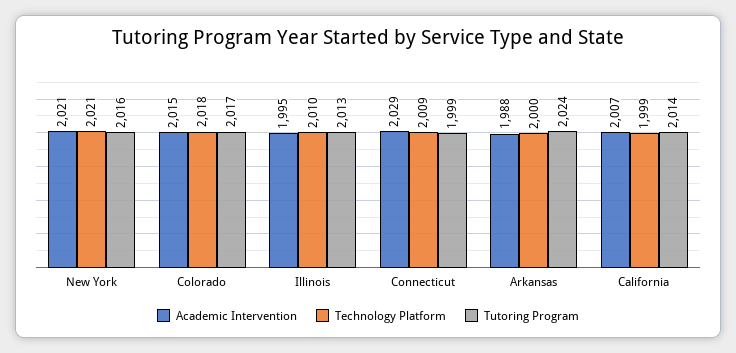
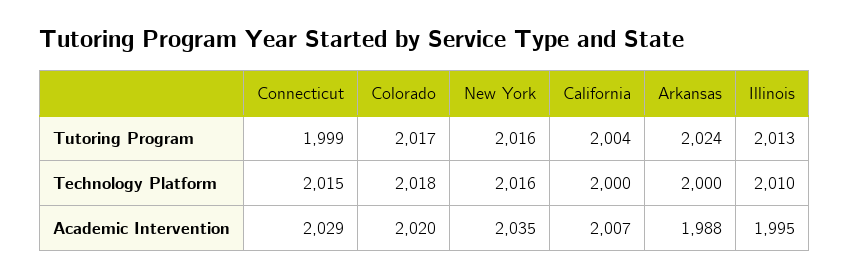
Academic Intervention, New York: 2021 -> 2035
Technology Platform, New York: 2021 -> 2016
Academic Intervention, Colorado: 2015 -> 2020
Technology Platform, Connecticut: 2009 -> 2015
Technology Platform, California: 1999 -> 2000
Tutoring Program, California: 2014 -> 2004

